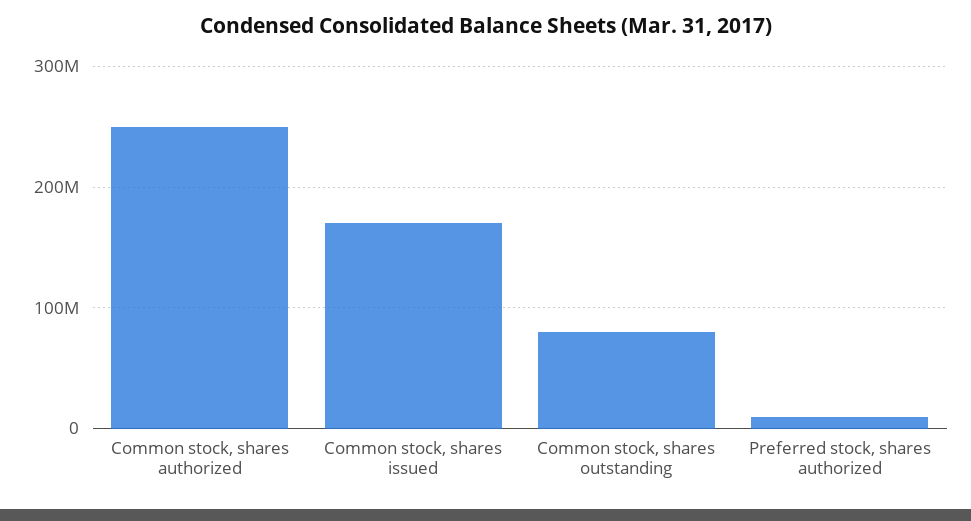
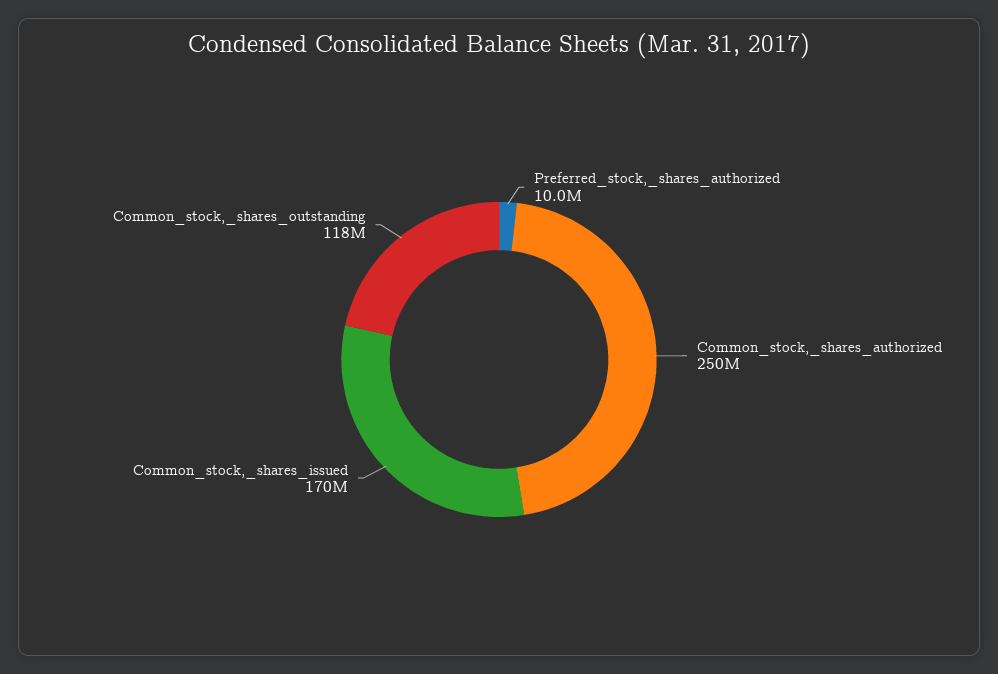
Common stock, shares outstanding: 80000000 -> 118000000

